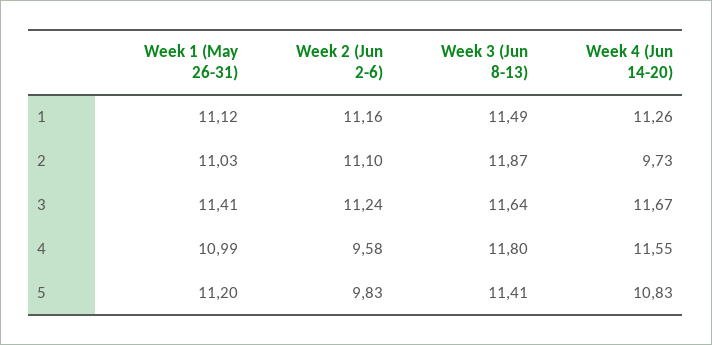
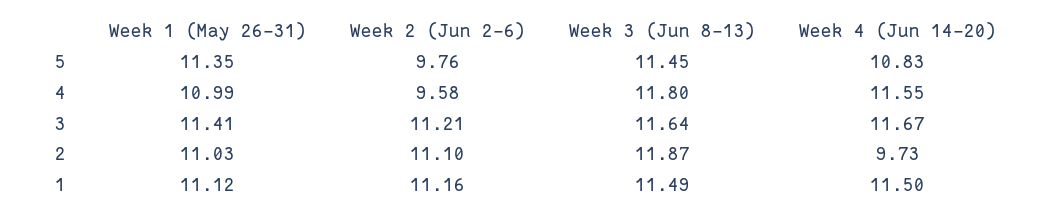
Week 4 (Jun 14-20), 1: 11.26 -> 11.5
Week 2 (Jun 2-6), 3: 11.24 -> 11.21
Week 1 (May 26-31), 5: 11.2 -> 11.35
Week 2 (Jun 2-6), 5: 9.83 -> 9.76
Week 3 (Jun 8-13), 5: 11.41 -> 11.45

